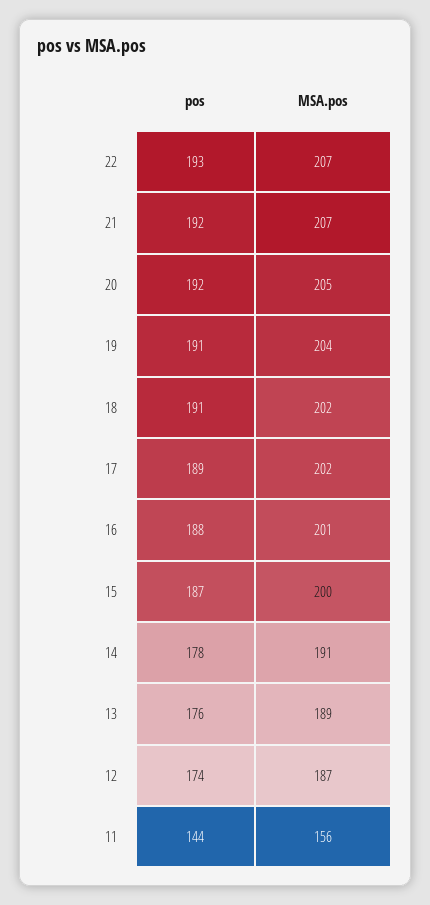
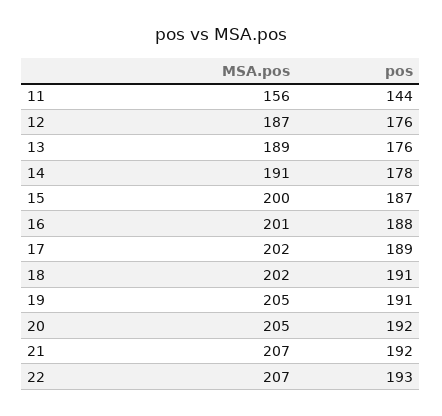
MSA.pos, 19: 204 -> 205
pos, 12: 174 -> 176

